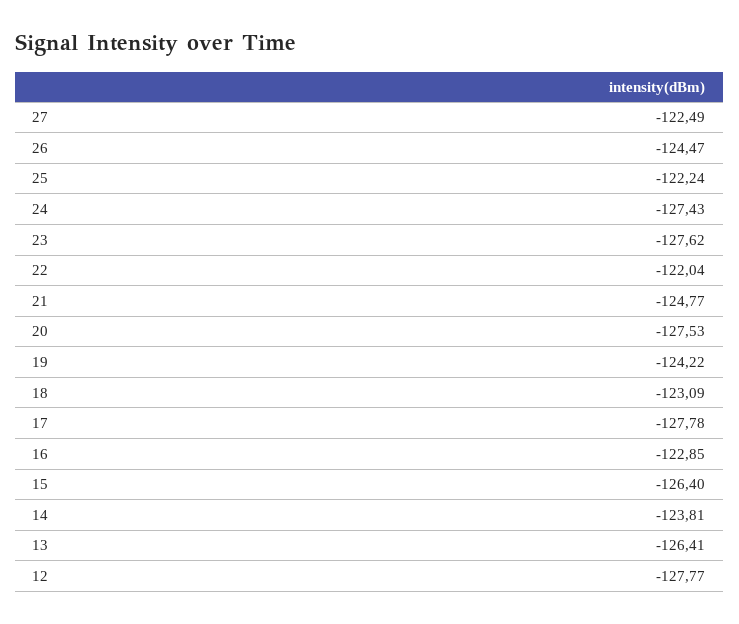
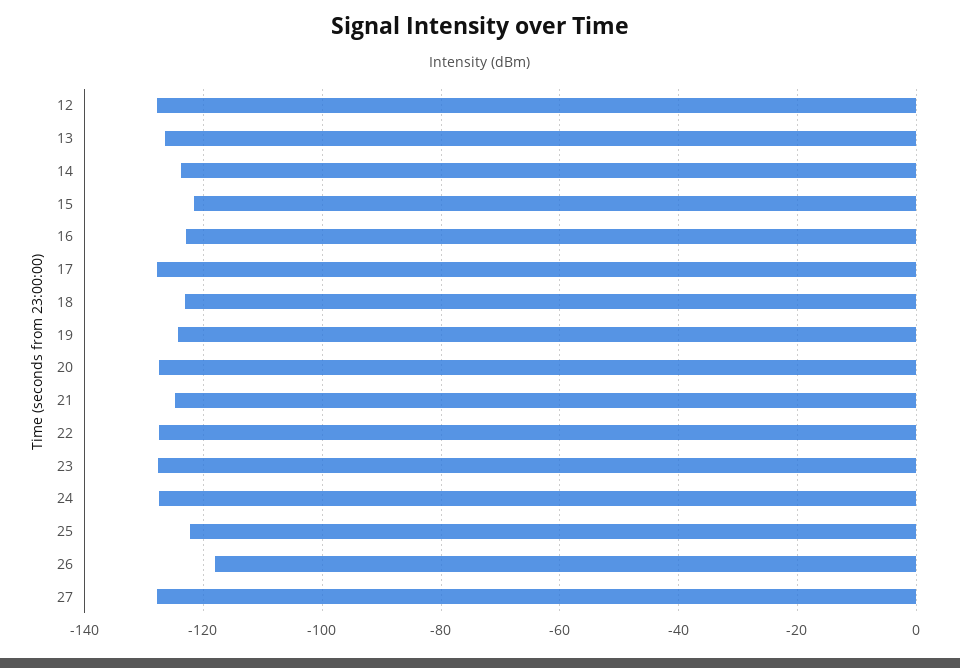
27: -122.49 -> -128
26: -124.47 -> -118
22: -122.04 -> -128
15: -126.4 -> -122

